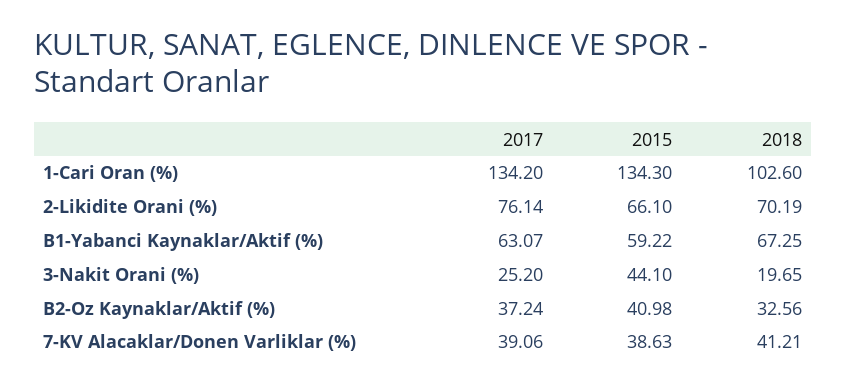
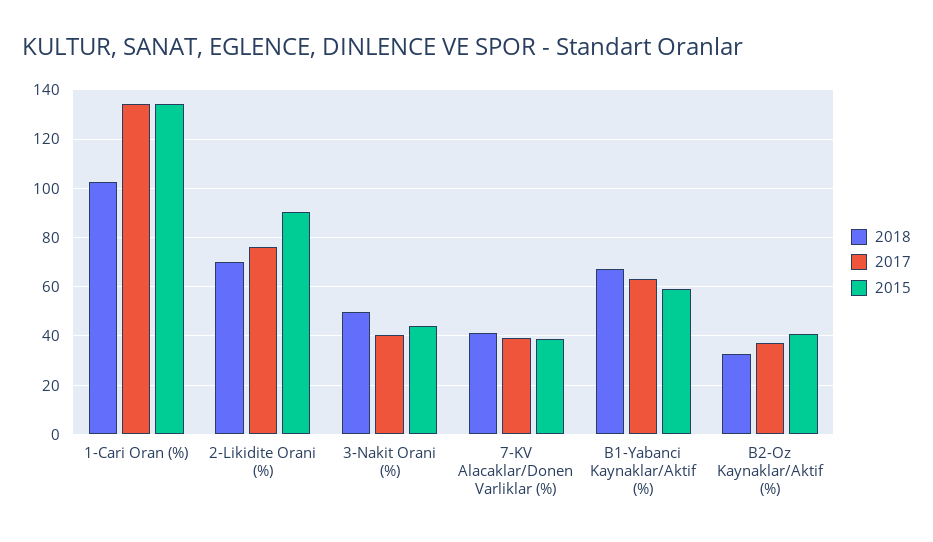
2015, 2-Likidite Orani (%): 66.1 -> 90
2017, 3-Nakit Orani (%): 25.2 -> 40
2018, 3-Nakit Orani (%): 19.65 -> 50

